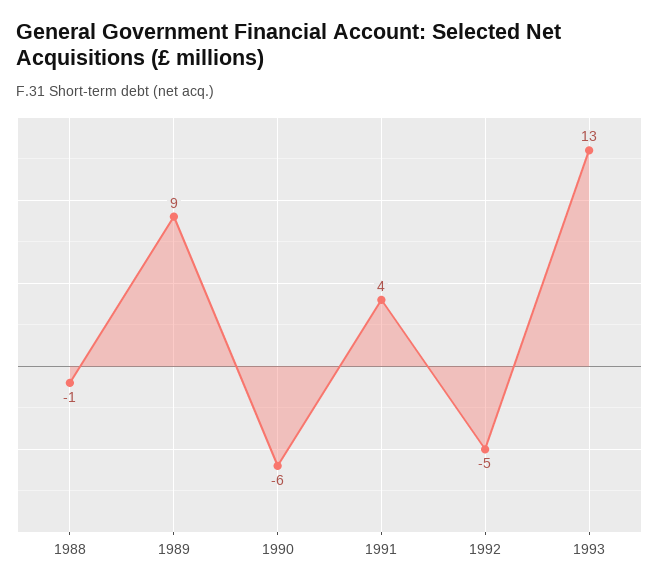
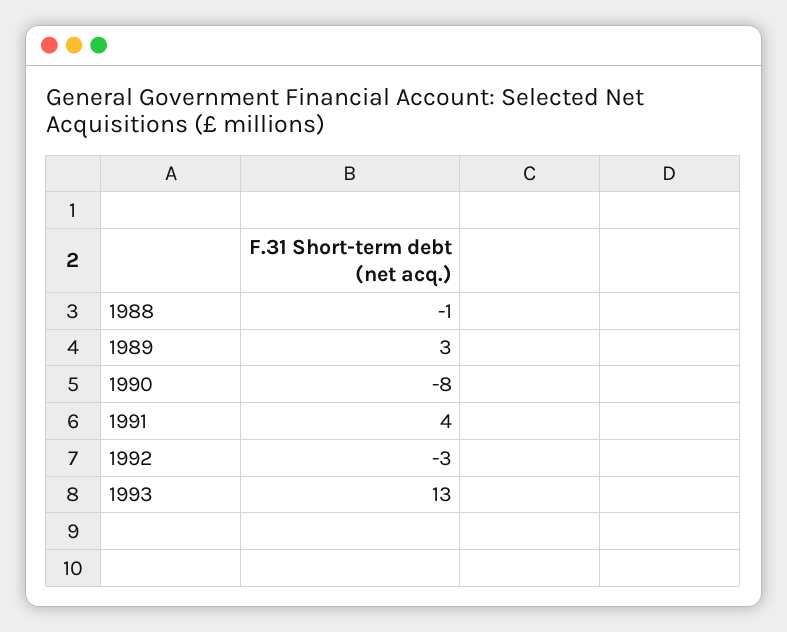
1989: 9 -> 3
1990: -6 -> -8
1992: -5 -> -3

